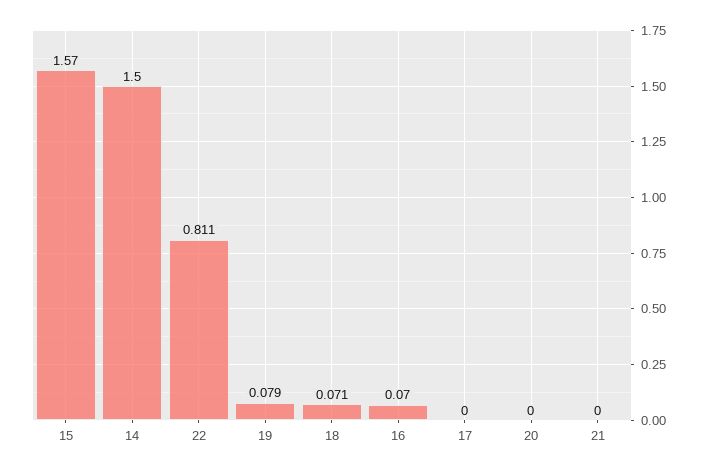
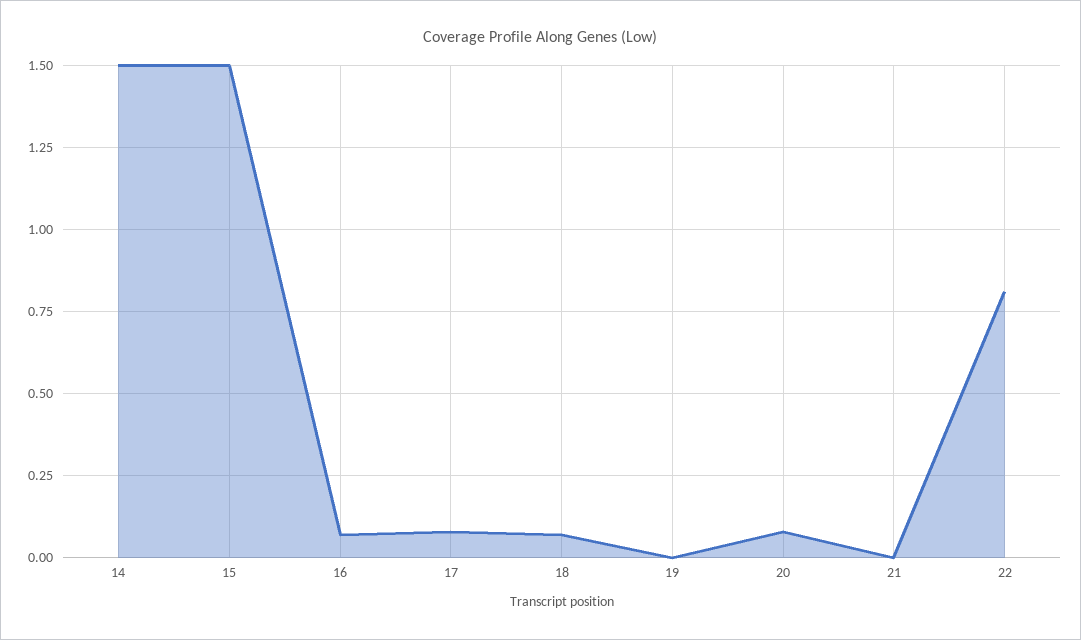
15: 1.57 -> 1.5
19: 0.079 -> 0
17: 0 -> 0.075
20: 0 -> 0.075

